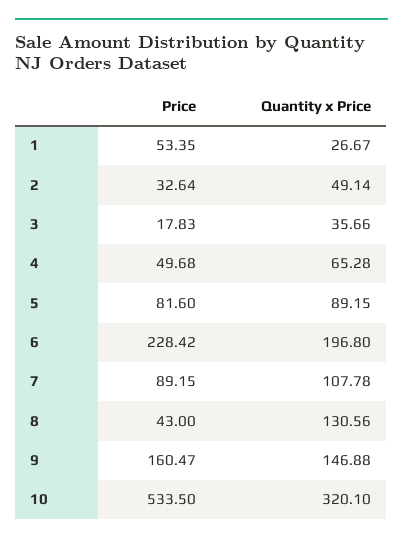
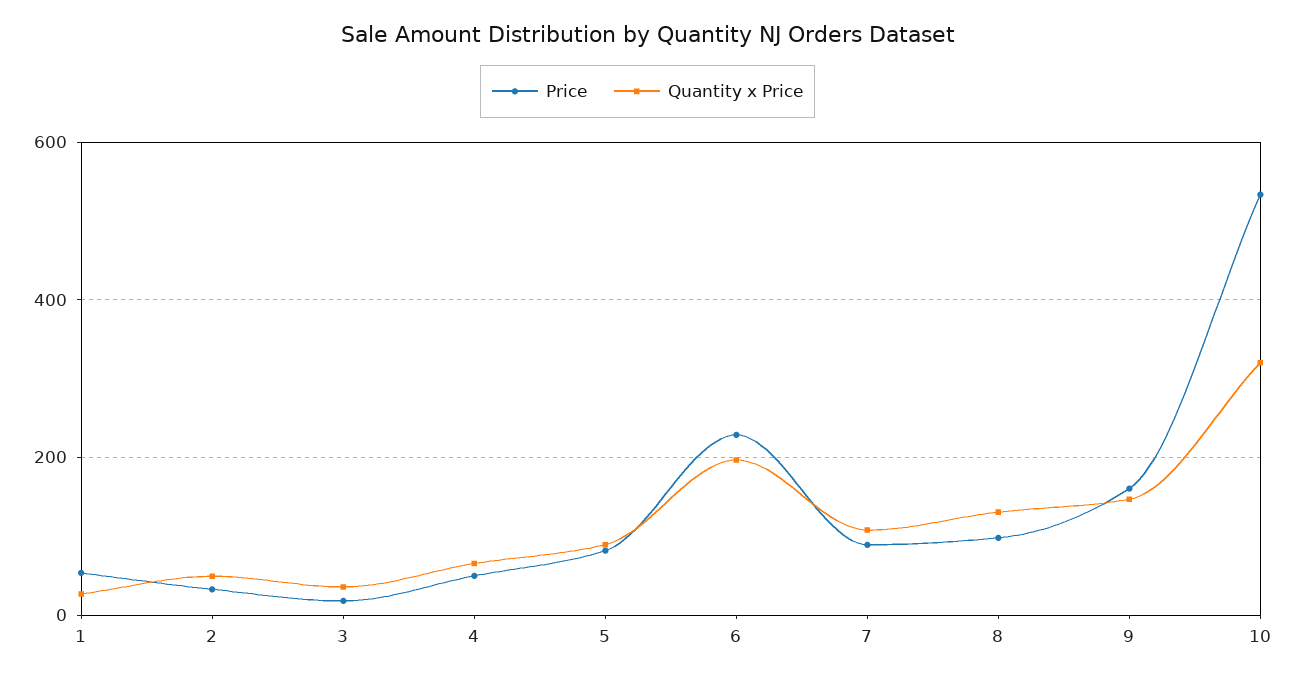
Price, 8: 43 -> 100

